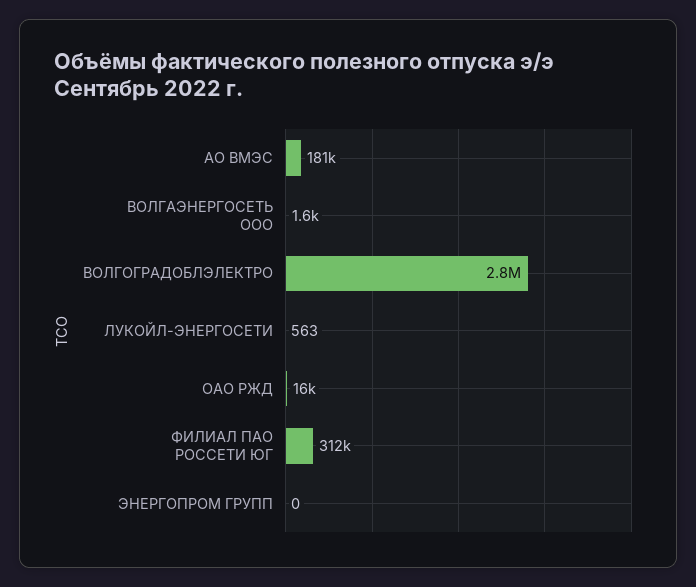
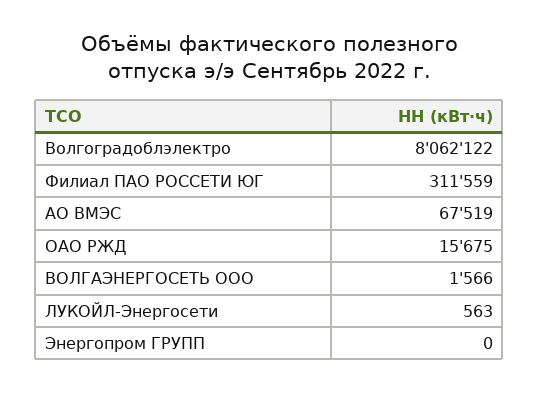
АО ВМЭС: 181000 -> 67519
ВОЛГОГРАДОБЛЭЛЕКТРО: 2800000 -> 8062122

